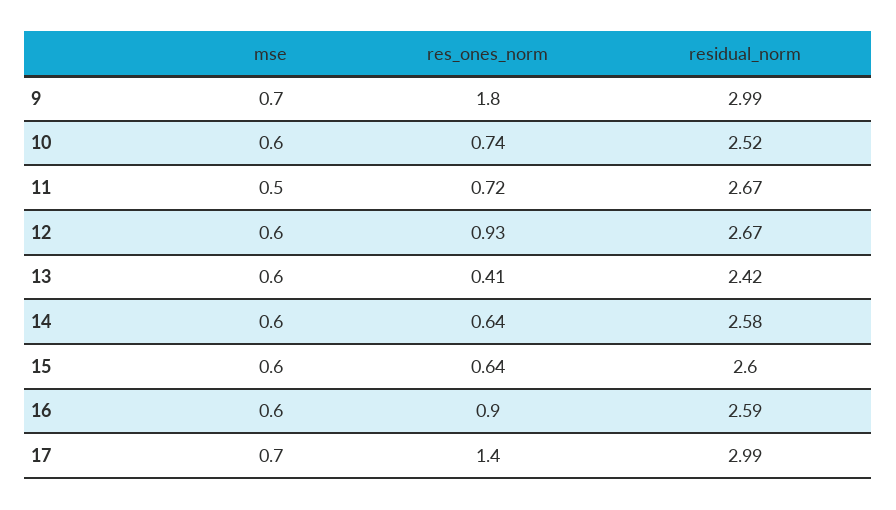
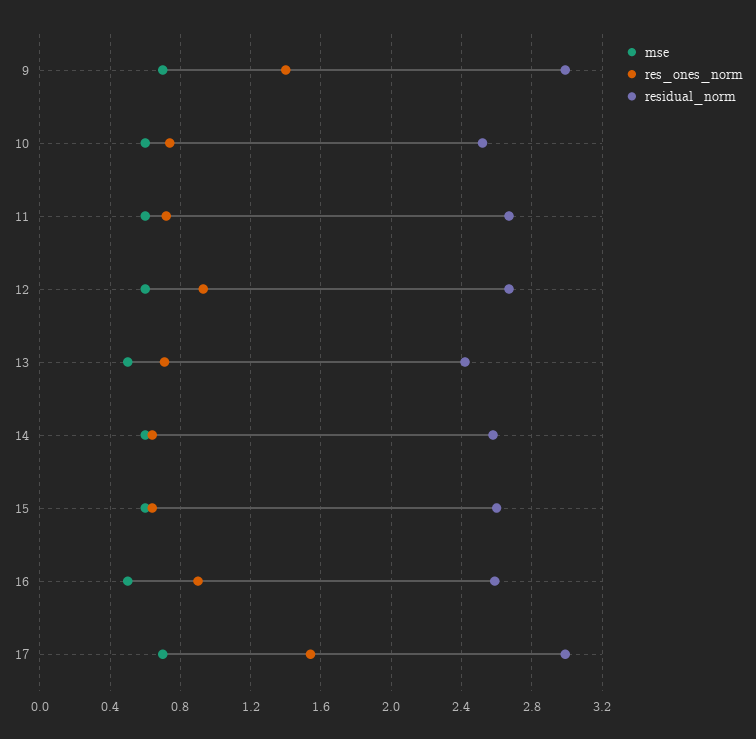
res_ones_norm, 9: 1.8 -> 1.4
mse, 11: 0.5 -> 0.6
mse, 13: 0.6 -> 0.5
res_ones_norm, 13: 0.41 -> 0.7
mse, 16: 0.6 -> 0.5
res_ones_norm, 17: 1.4 -> 1.55

